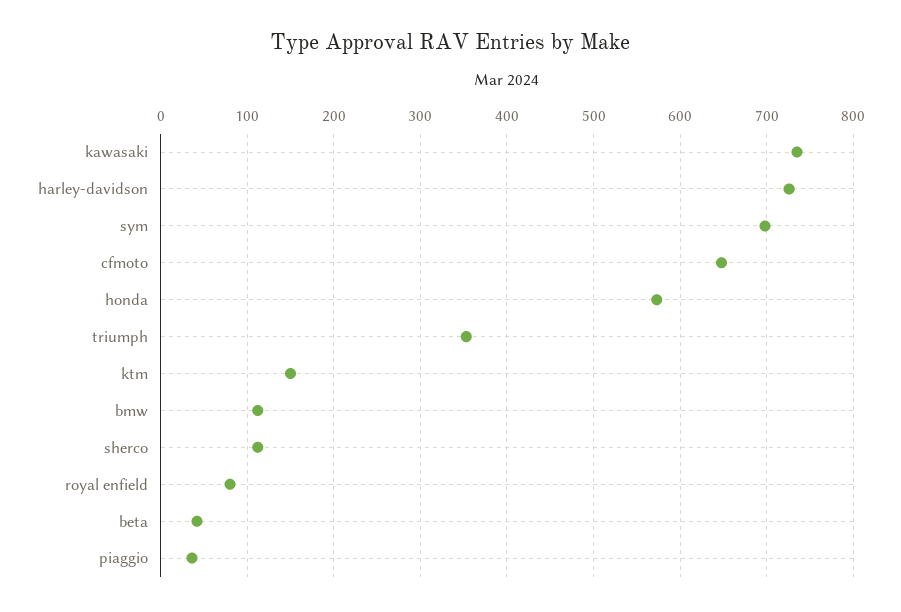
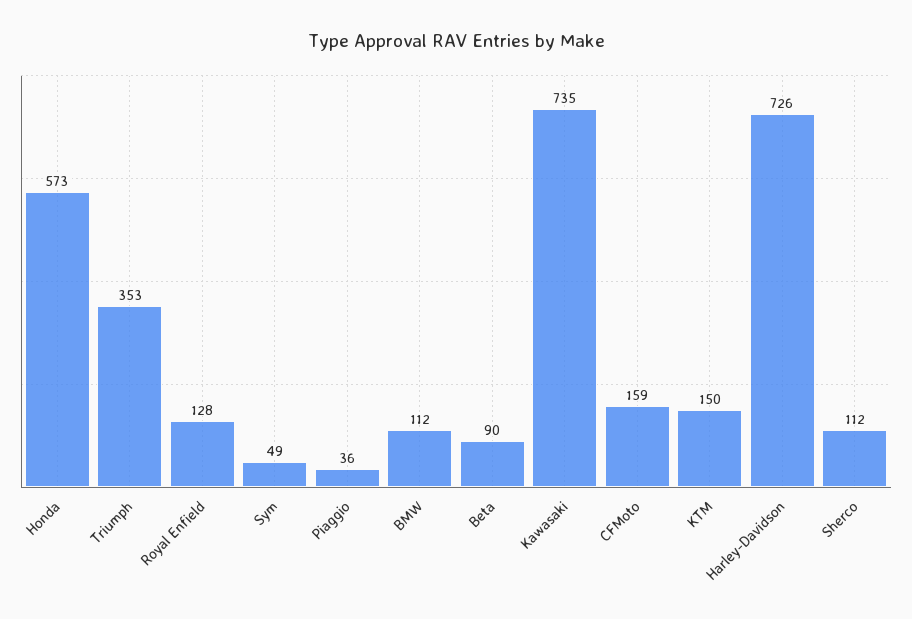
sym: 700 -> 49
cfmoto: 650 -> 159
royal enfield: 80 -> 128
beta: 40 -> 90

